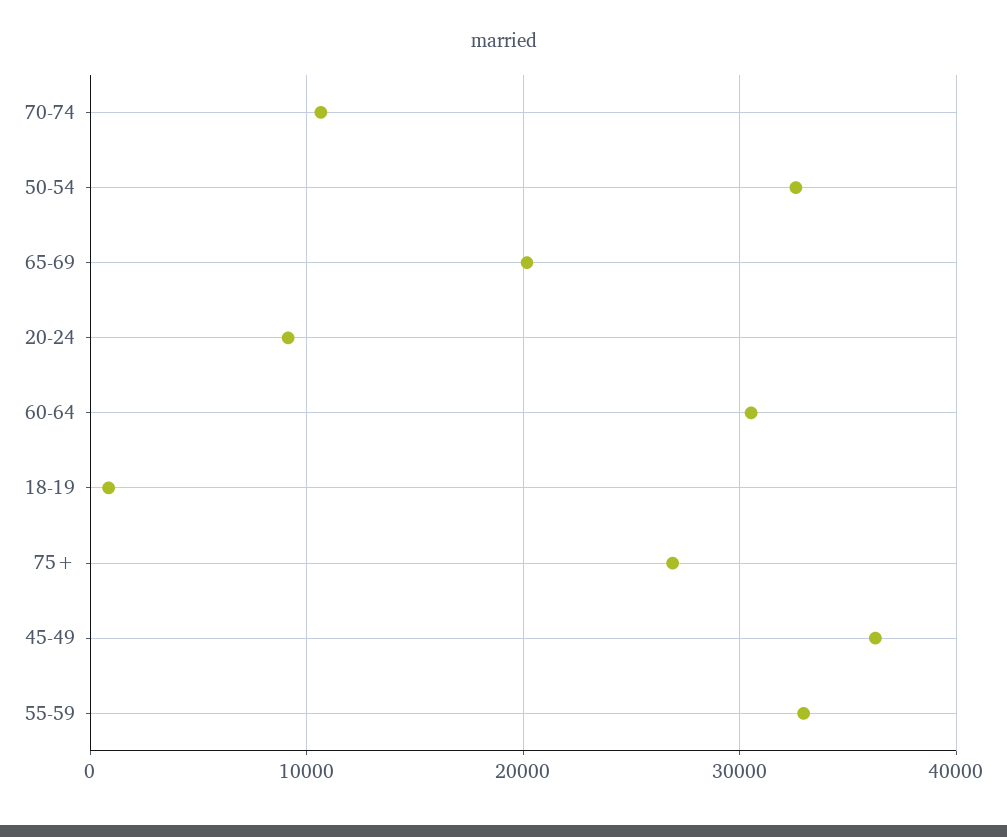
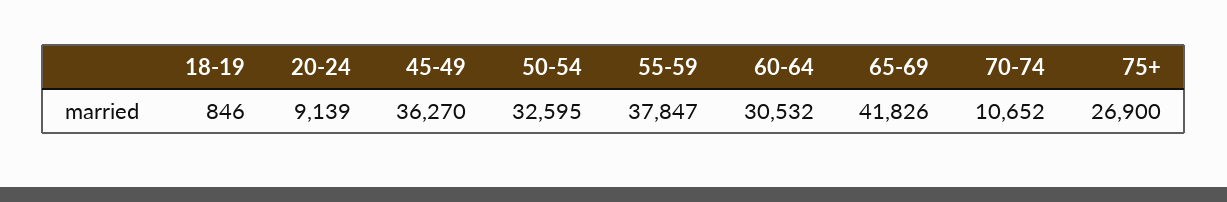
65-69: 20000 -> 41826
55-59: 33000 -> 37847

